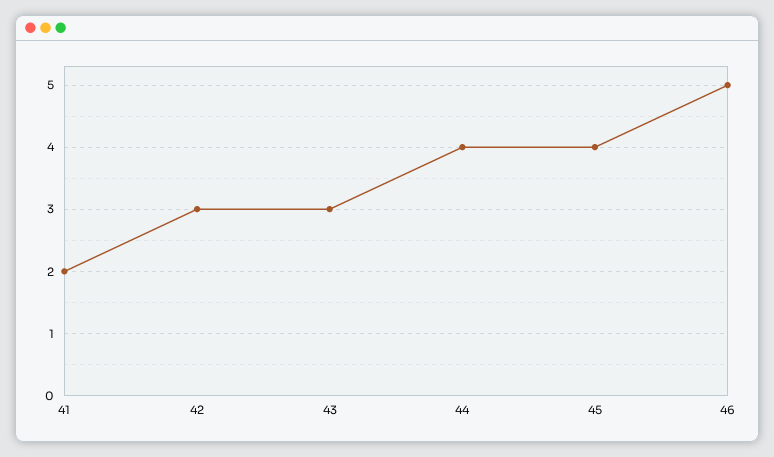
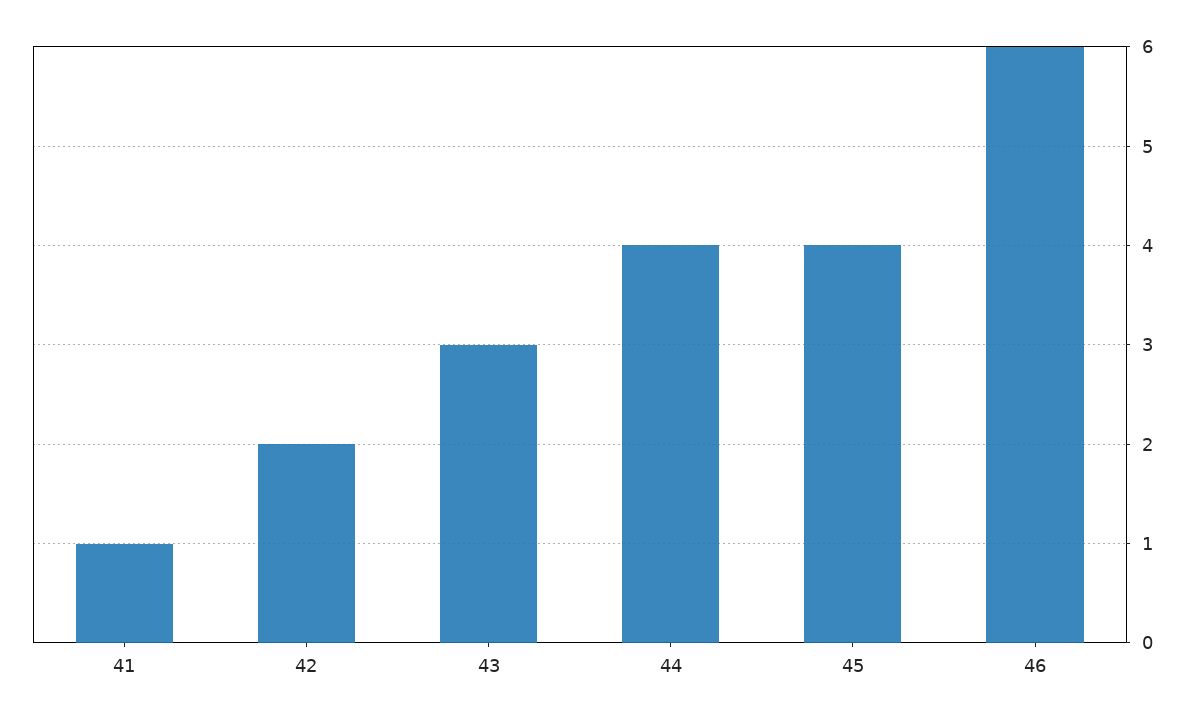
41: 2 -> 1
42: 3 -> 2
46: 5 -> 6

